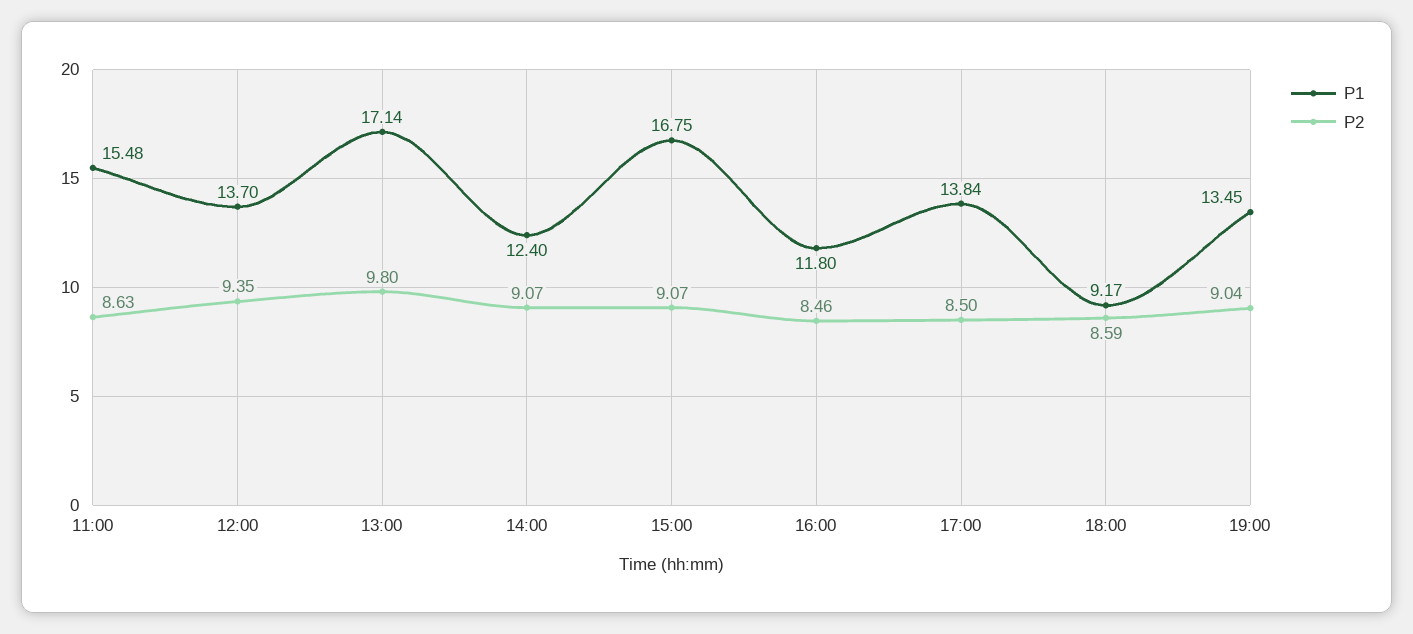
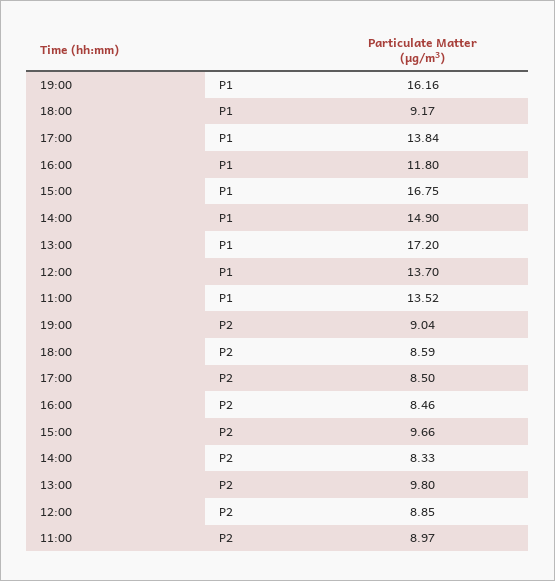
P1, 11:00: 15.48 -> 13.52
P2, 11:00: 8.63 -> 8.97
P2, 12:00: 9.35 -> 8.85
P1, 13:00: 17.14 -> 17.2
P1, 14:00: 12.4 -> 14.9
P2, 14:00: 9.07 -> 8.33
P2, 15:00: 9.07 -> 9.66
P1, 19:00: 13.45 -> 16.16

